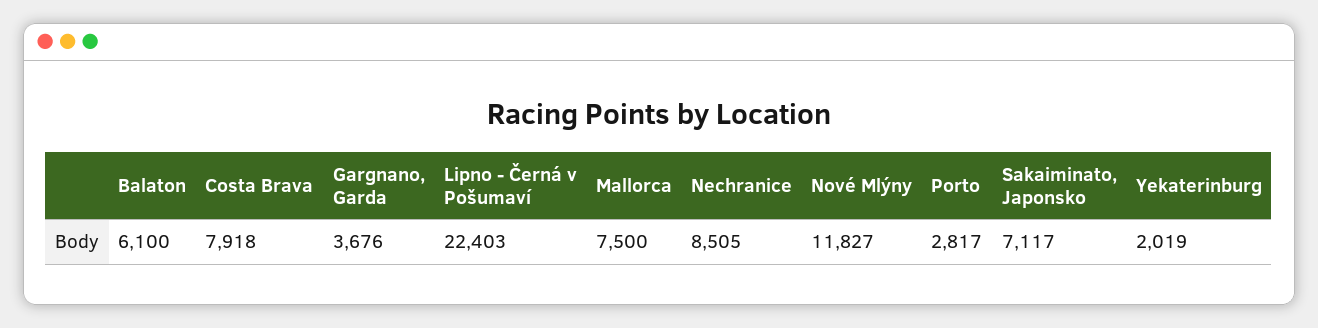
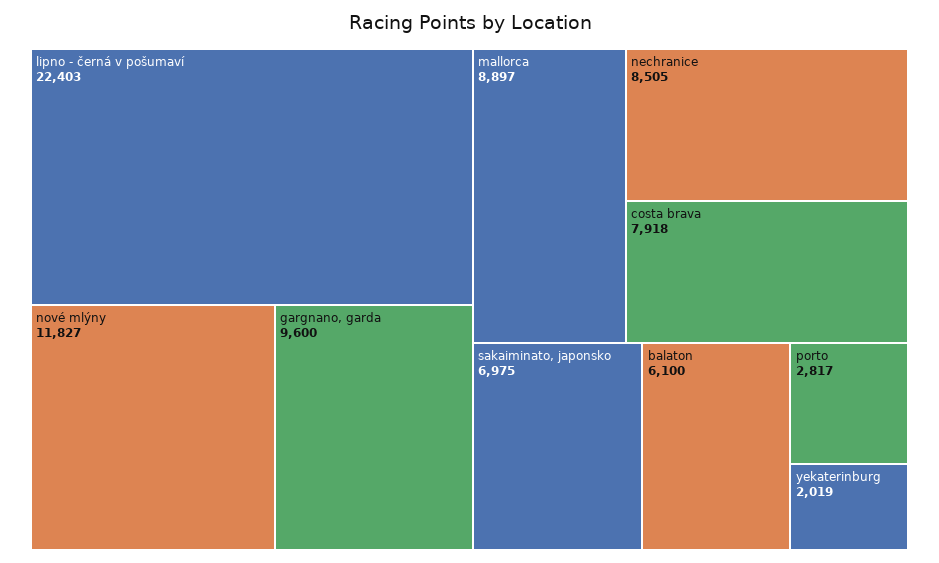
Gargnano, Garda: 3676 -> 9600
Mallorca: 7500 -> 8897
Sakaiminato, Japonsko: 7117 -> 6975

